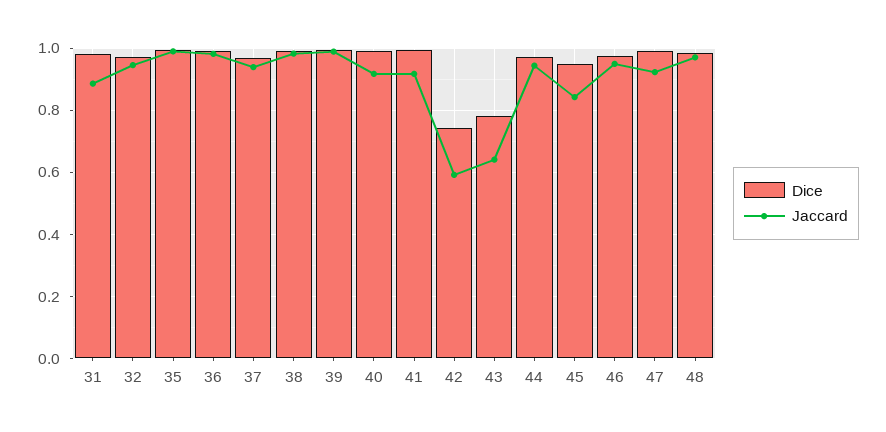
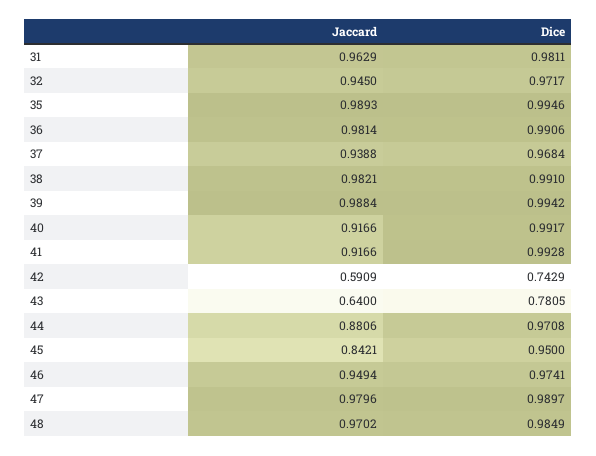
Jaccard, 31: 0.88 -> 0.9629
Jaccard, 44: 0.94 -> 0.8806
Jaccard, 47: 0.92 -> 0.9796

